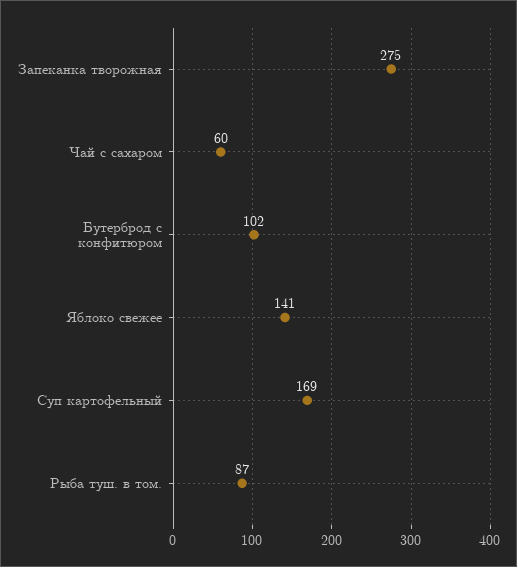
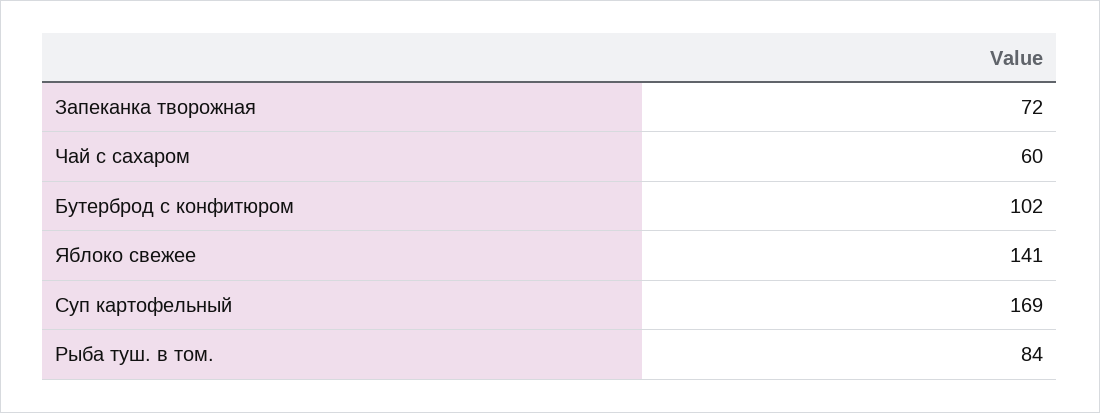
Запеканка творожная: 275 -> 72
Рыба туш. в том.: 87 -> 84

